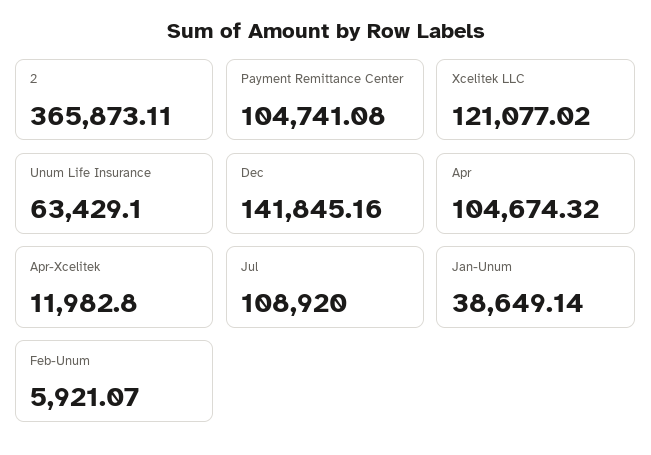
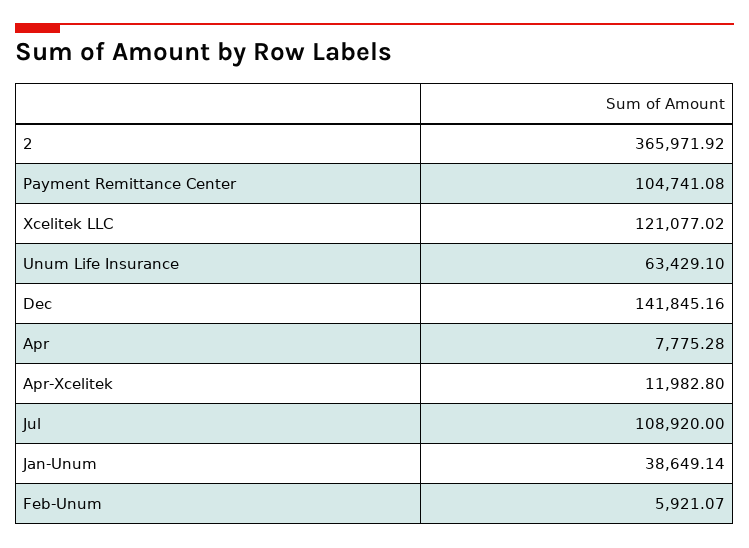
2: 365873.11 -> 365971.92
Apr: 104674.32 -> 7775.28

